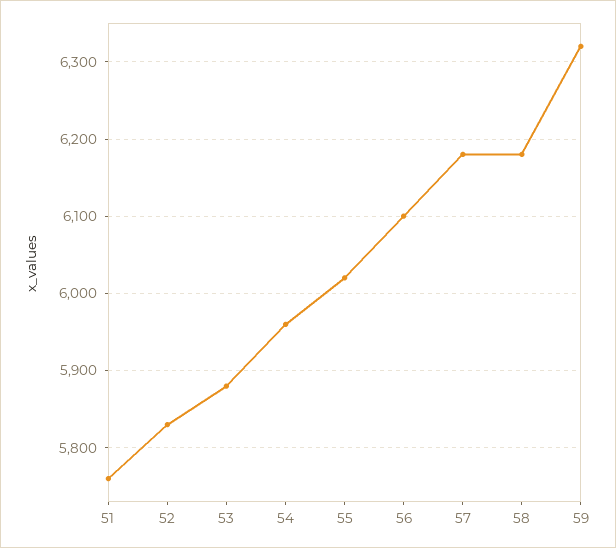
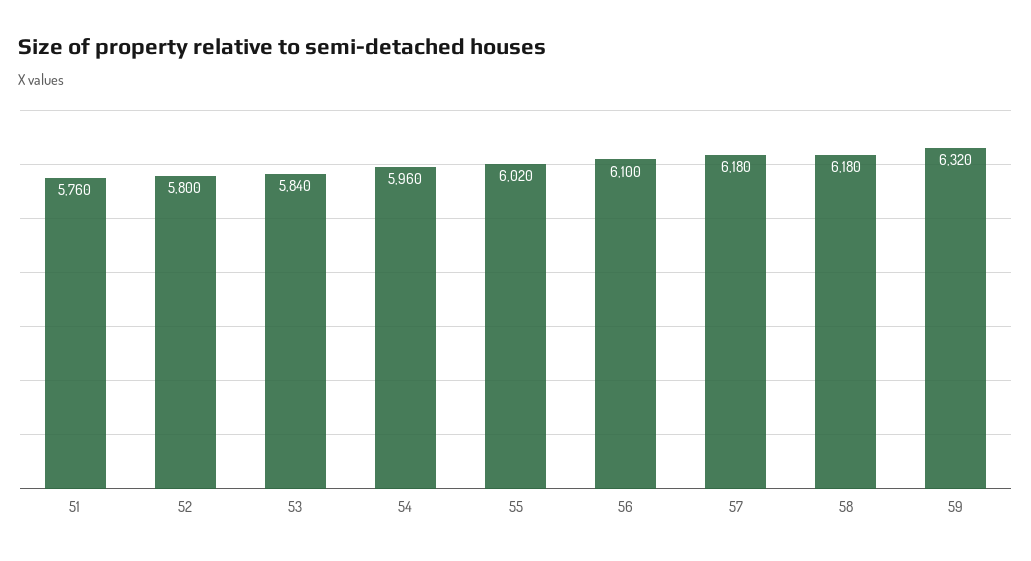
52: 5830 -> 5800
53: 5880 -> 5840

